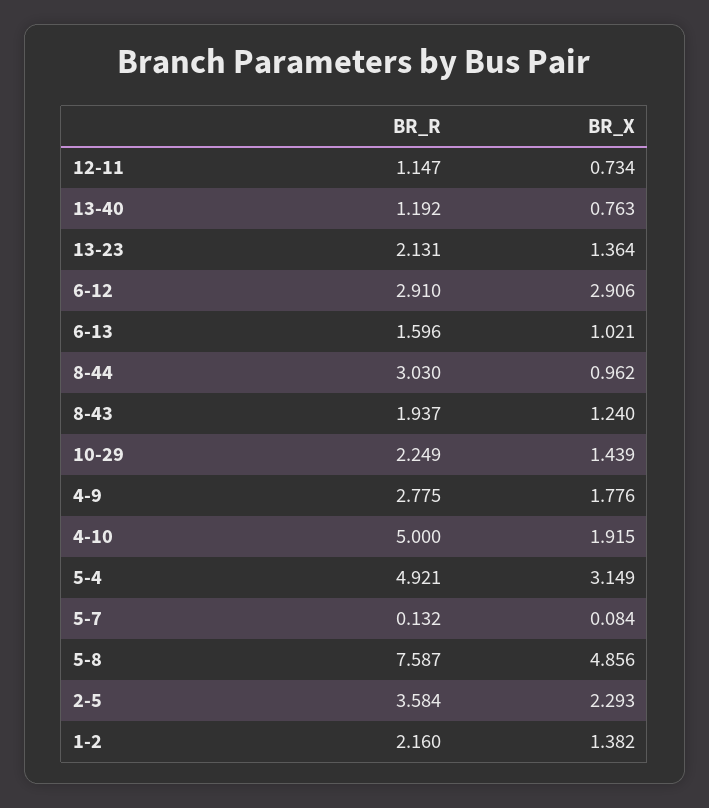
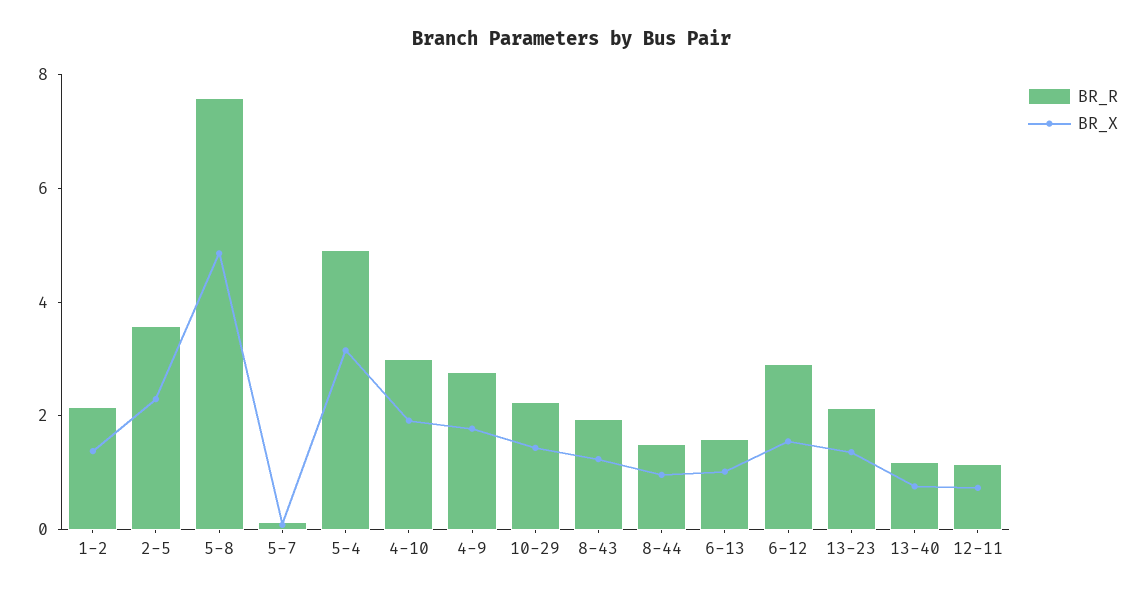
BR_X, 6-12: 2.906 -> 1.5
BR_R, 8-44: 3.03 -> 1.5
BR_R, 4-10: 5 -> 3

